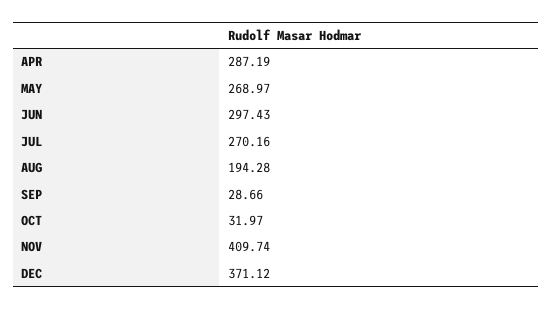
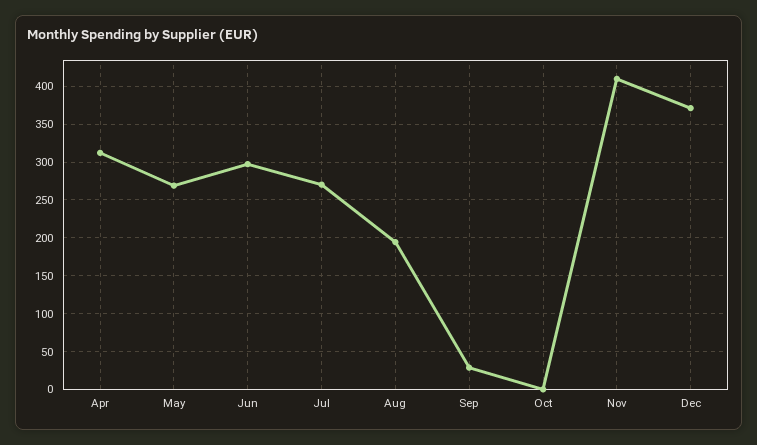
APR: 287.19 -> 310
OCT: 31.97 -> 0

